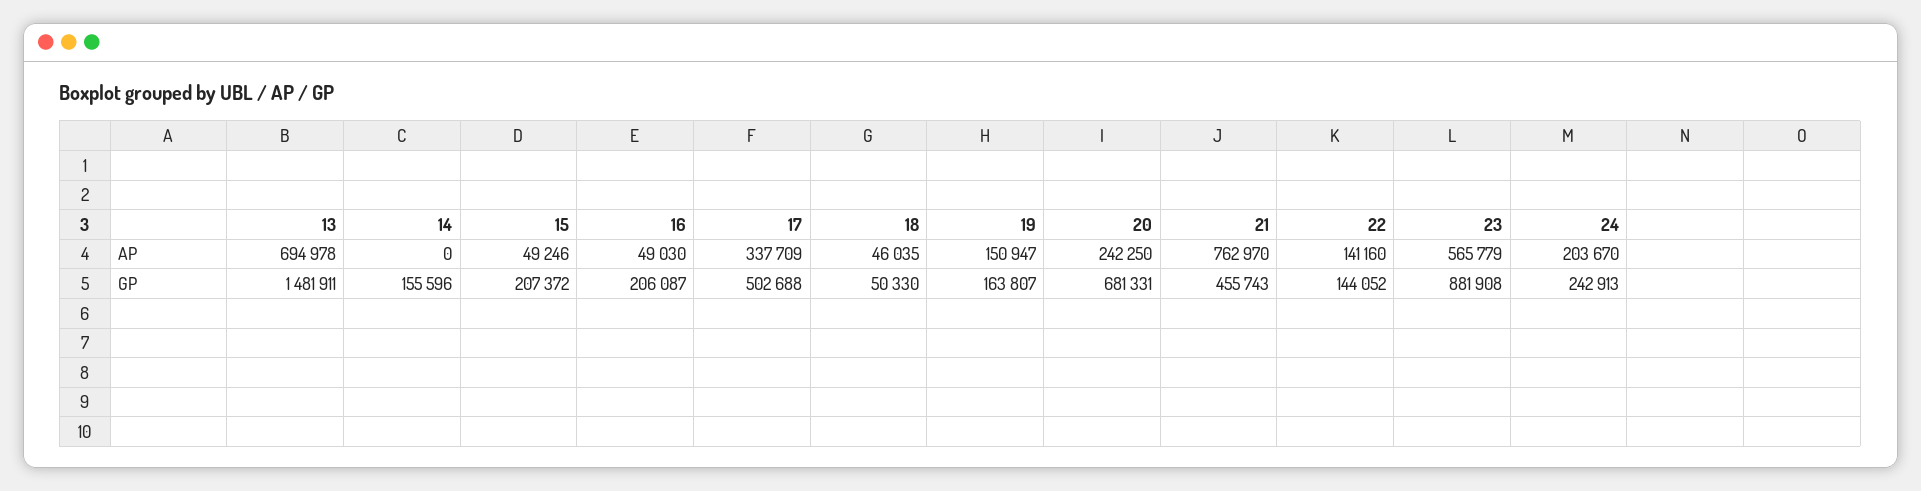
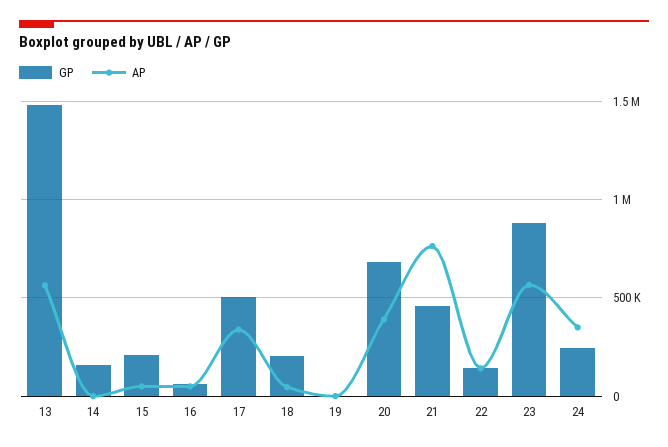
AP, 13: 694978 -> 550000
AP, 19: 150947 -> 0
AP, 20: 242250 -> 400000
AP, 24: 203670 -> 350000
GP, 16: 206087 -> 50000
GP, 18: 50330 -> 200000
GP, 19: 163807 -> 0

